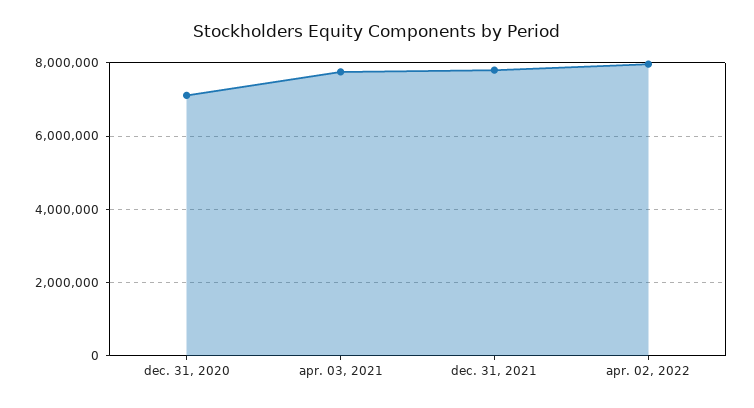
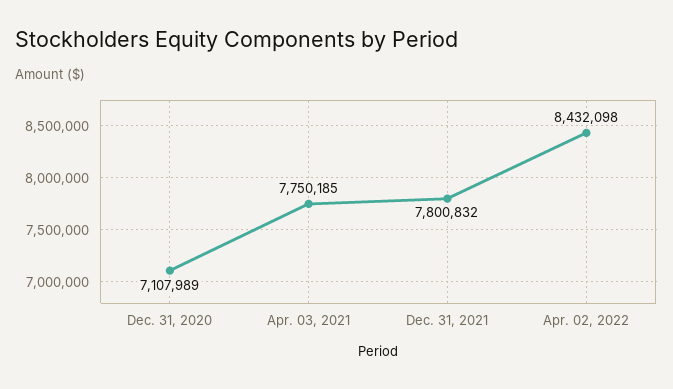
apr. 02, 2022: 8000000 -> 8432098

